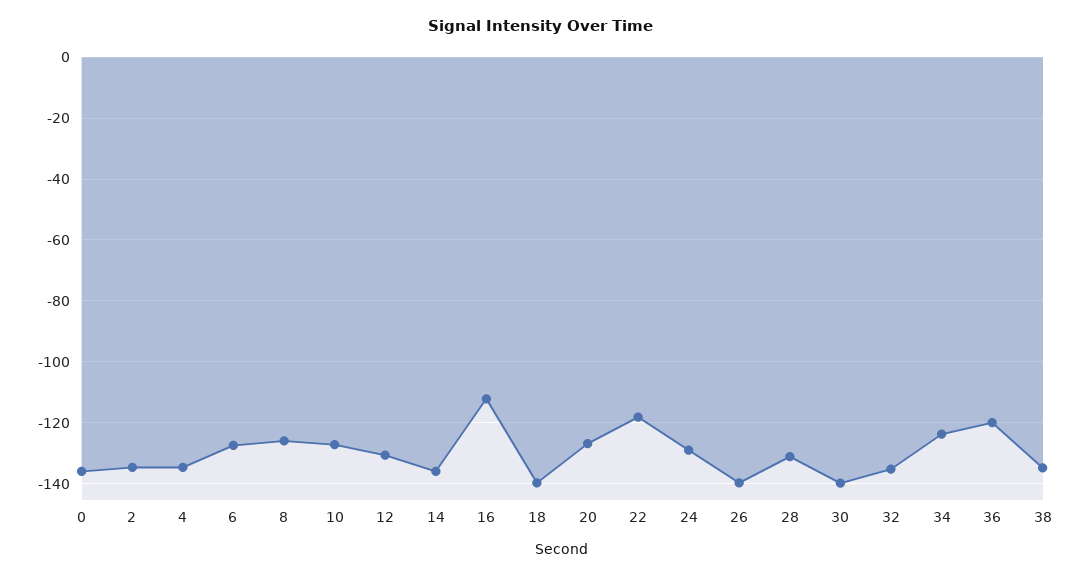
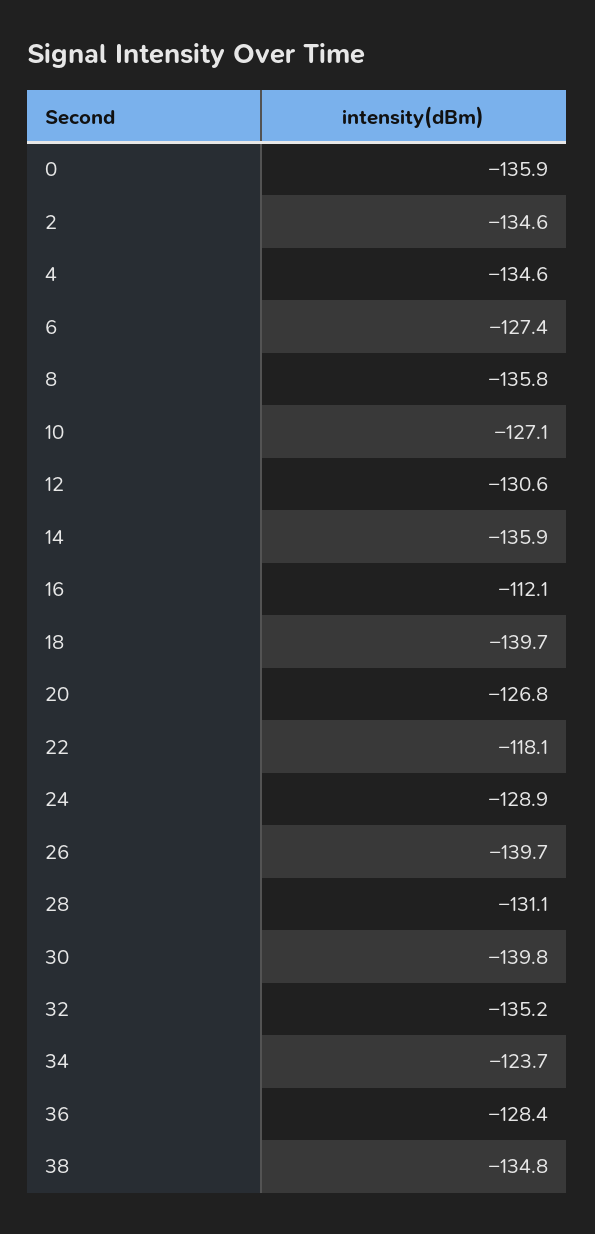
8: -126 -> -135.8
36: -120 -> -128.4

